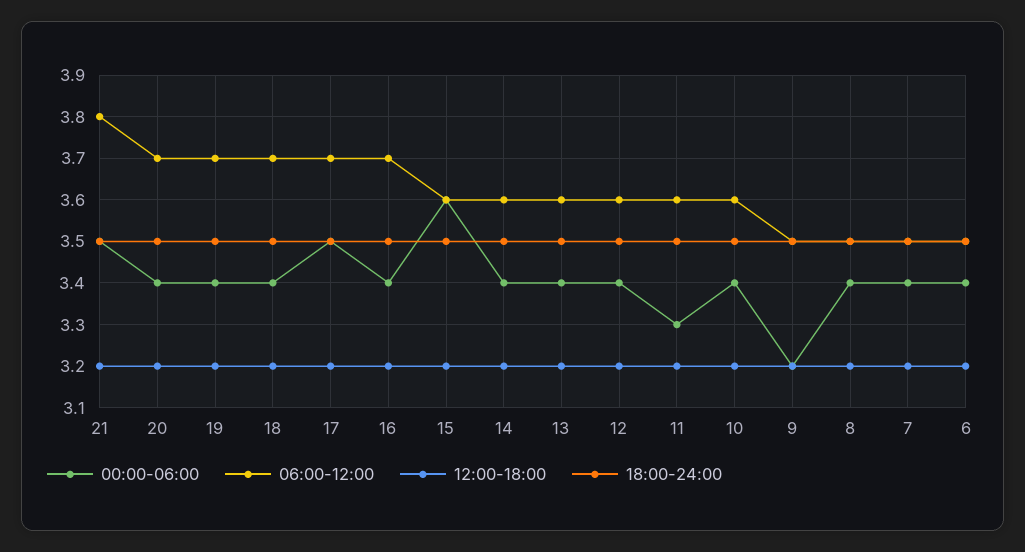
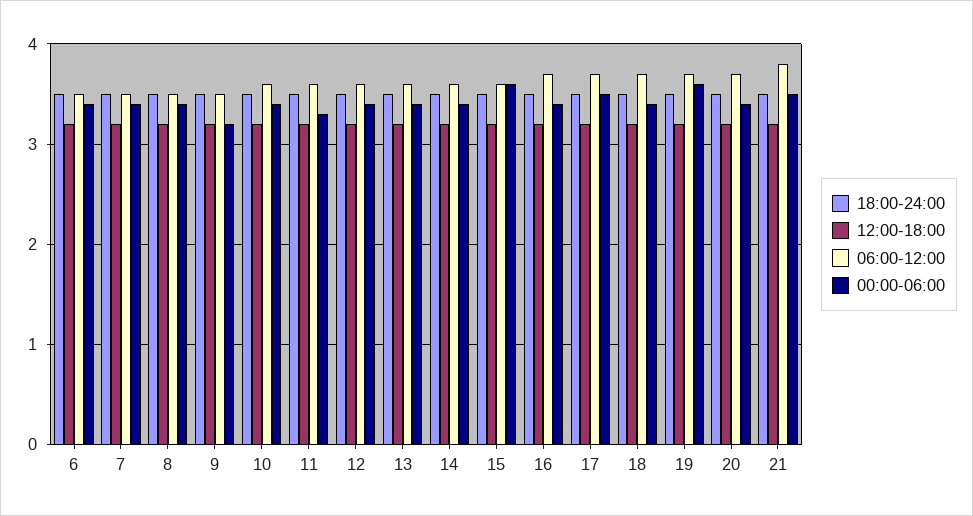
00:00-06:00, 19: 3.4 -> 3.6

